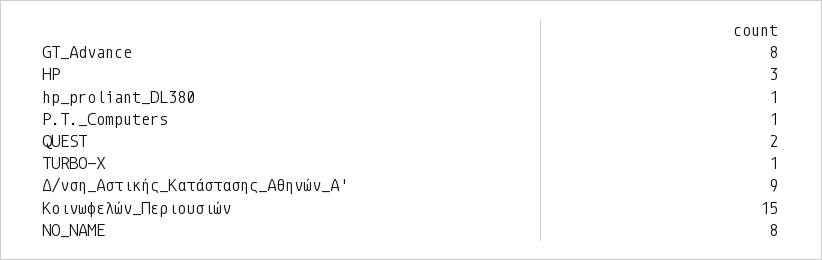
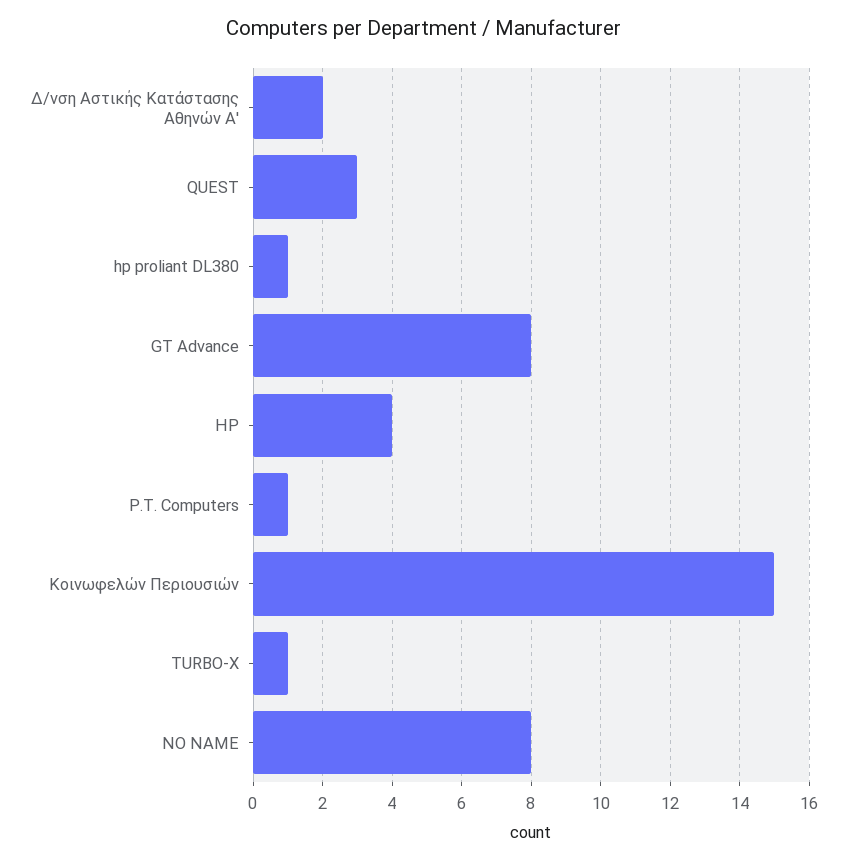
HP: 3 -> 4
QUEST: 2 -> 3
Δ/νση_Αστικής_Κατάστασης_Αθηνών_Α': 9 -> 2

